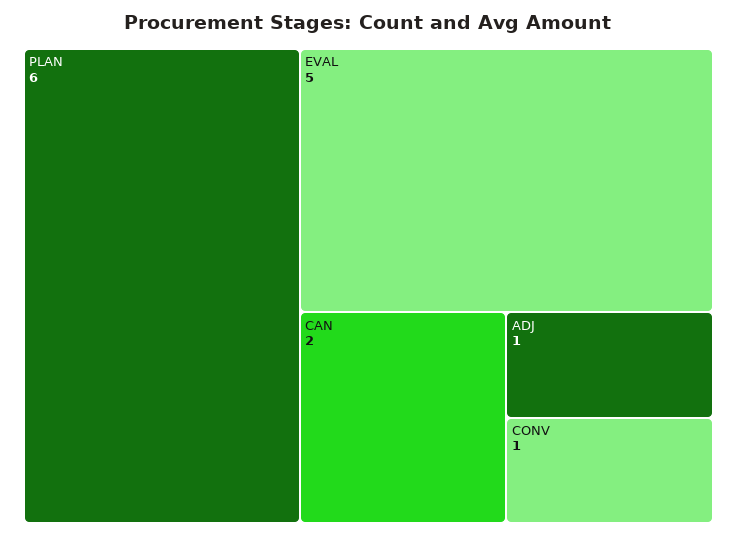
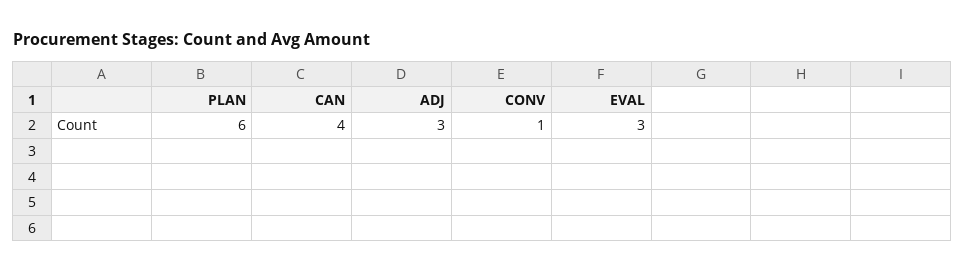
EVAL: 5 -> 3
CAN: 2 -> 4
ADJ: 1 -> 3

